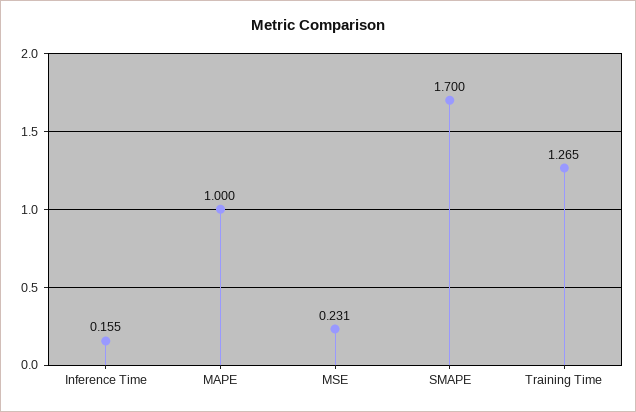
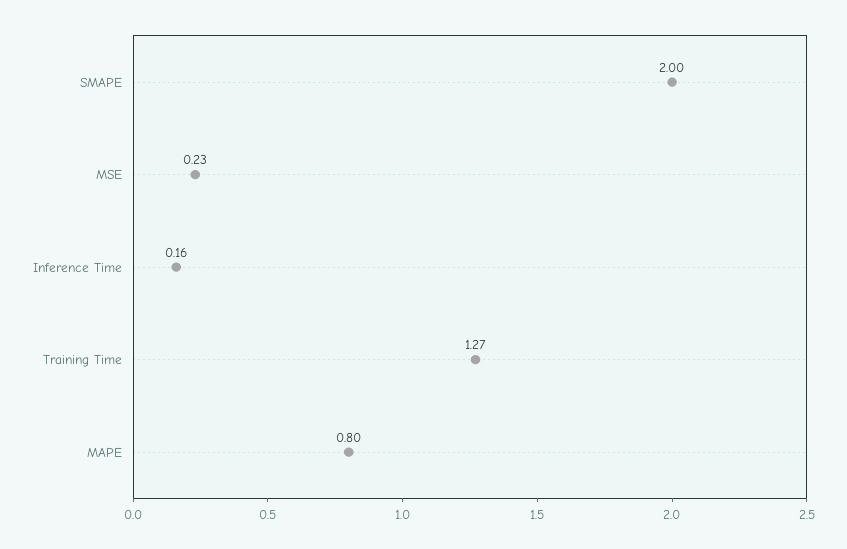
MAPE: 1 -> 0.8
SMAPE: 1.7 -> 2

